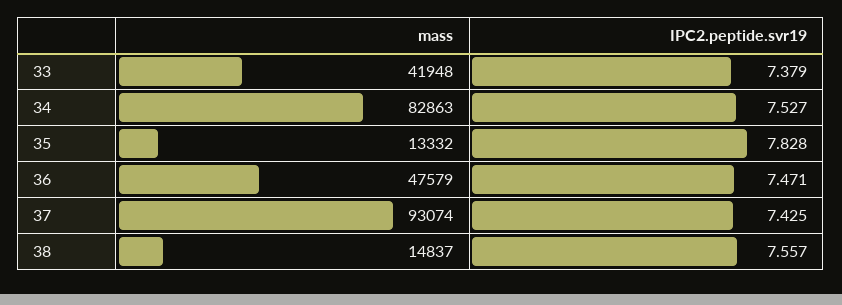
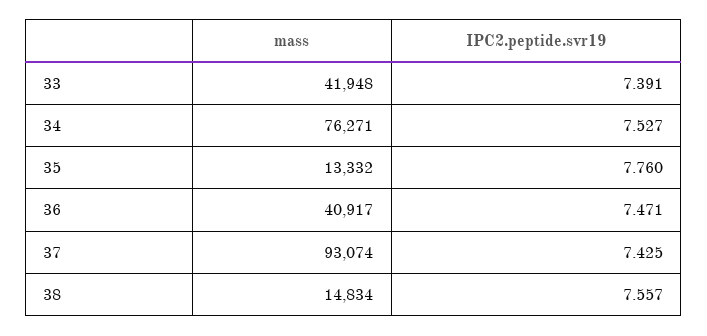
IPC2.peptide.svr19, 33: 7.379 -> 7.391
mass, 34: 82863 -> 76271
IPC2.peptide.svr19, 35: 7.828 -> 7.76
mass, 36: 47579 -> 40917
mass, 38: 14837 -> 14834

